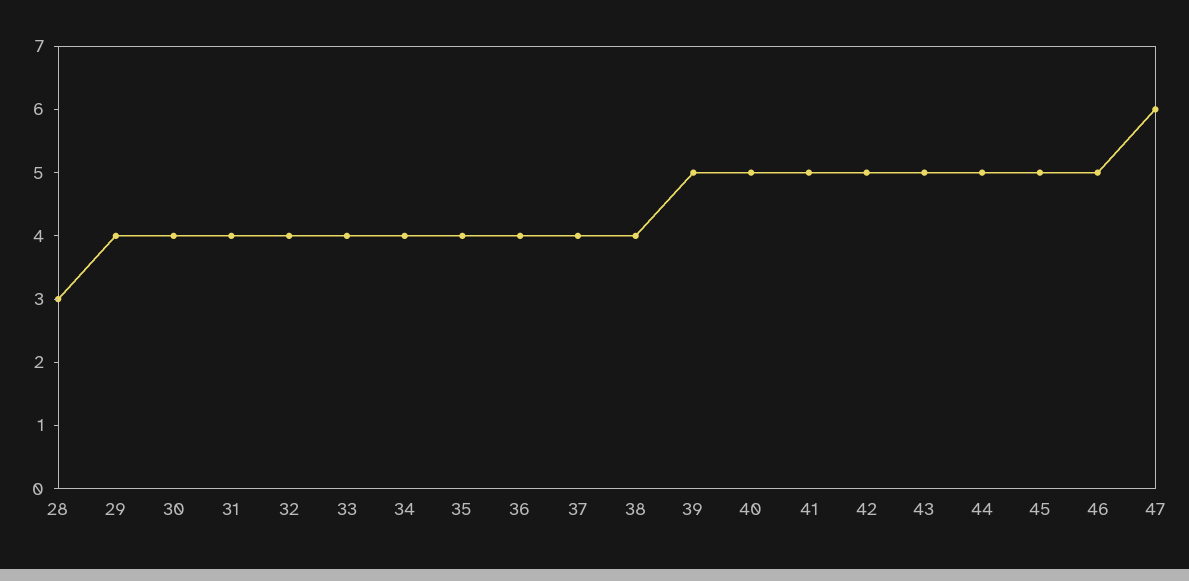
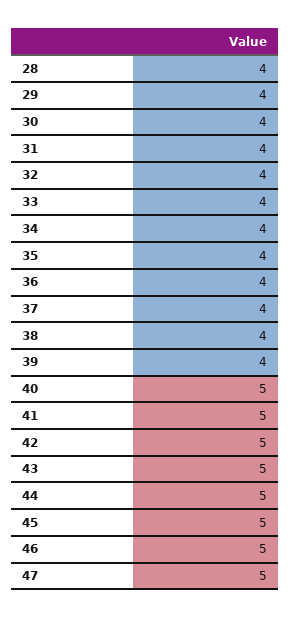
28: 3 -> 4
39: 5 -> 4
47: 6 -> 5

